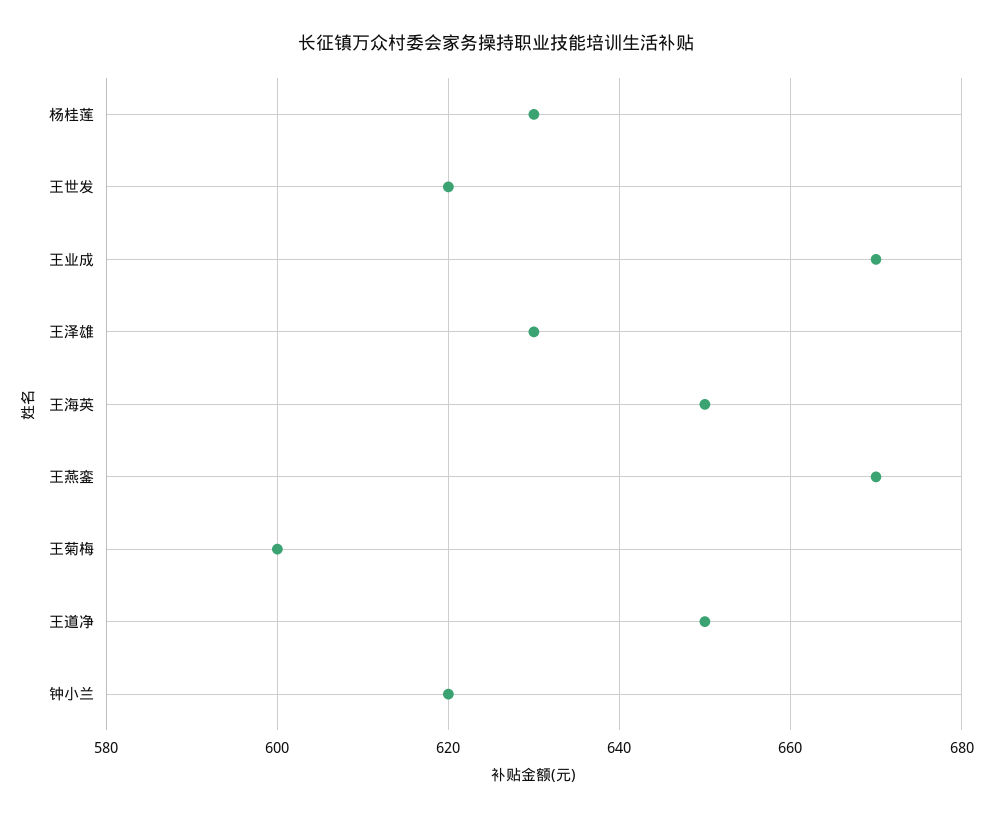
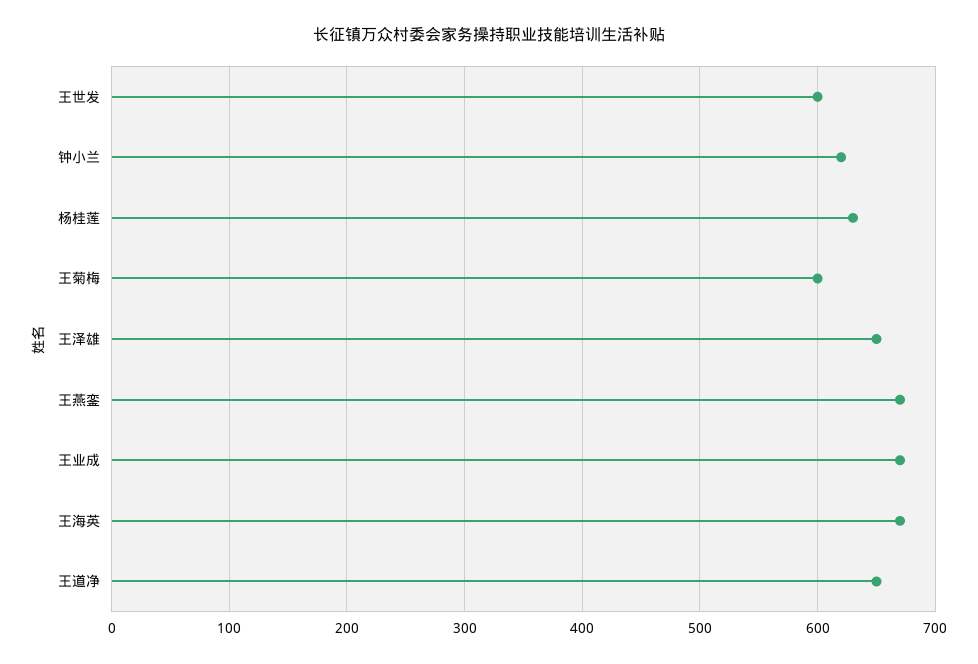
王世发: 620 -> 600
王泽雄: 630 -> 650
王海英: 650 -> 670

